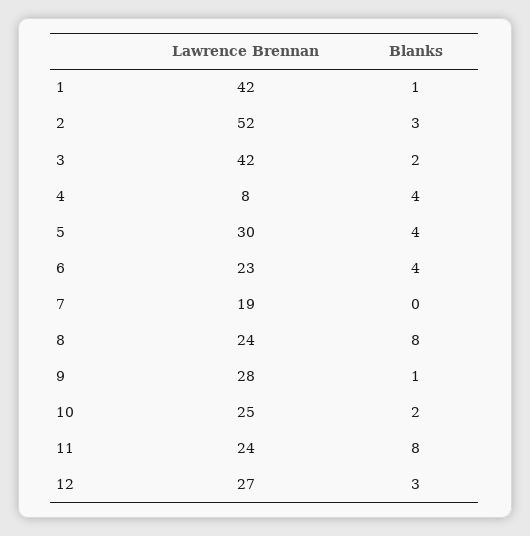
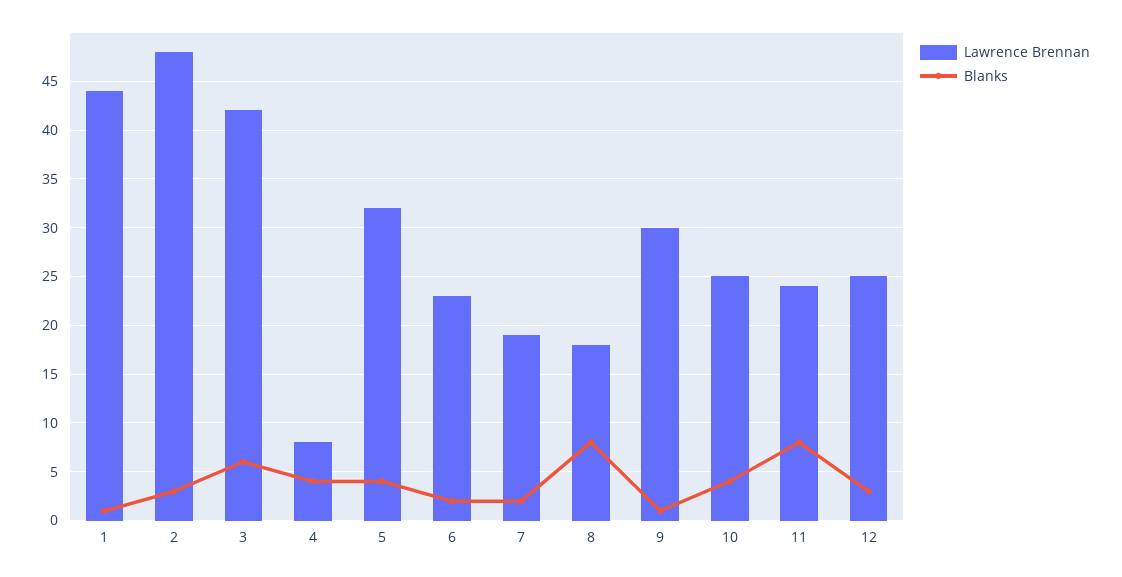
Lawrence Brennan, 1: 42 -> 44
Lawrence Brennan, 2: 52 -> 48
Blanks, 3: 2 -> 6
Lawrence Brennan, 5: 30 -> 32
Blanks, 6: 4 -> 2
Blanks, 7: 0 -> 2
Lawrence Brennan, 8: 24 -> 18
Lawrence Brennan, 9: 28 -> 30
Blanks, 10: 2 -> 4
Lawrence Brennan, 12: 27 -> 25

